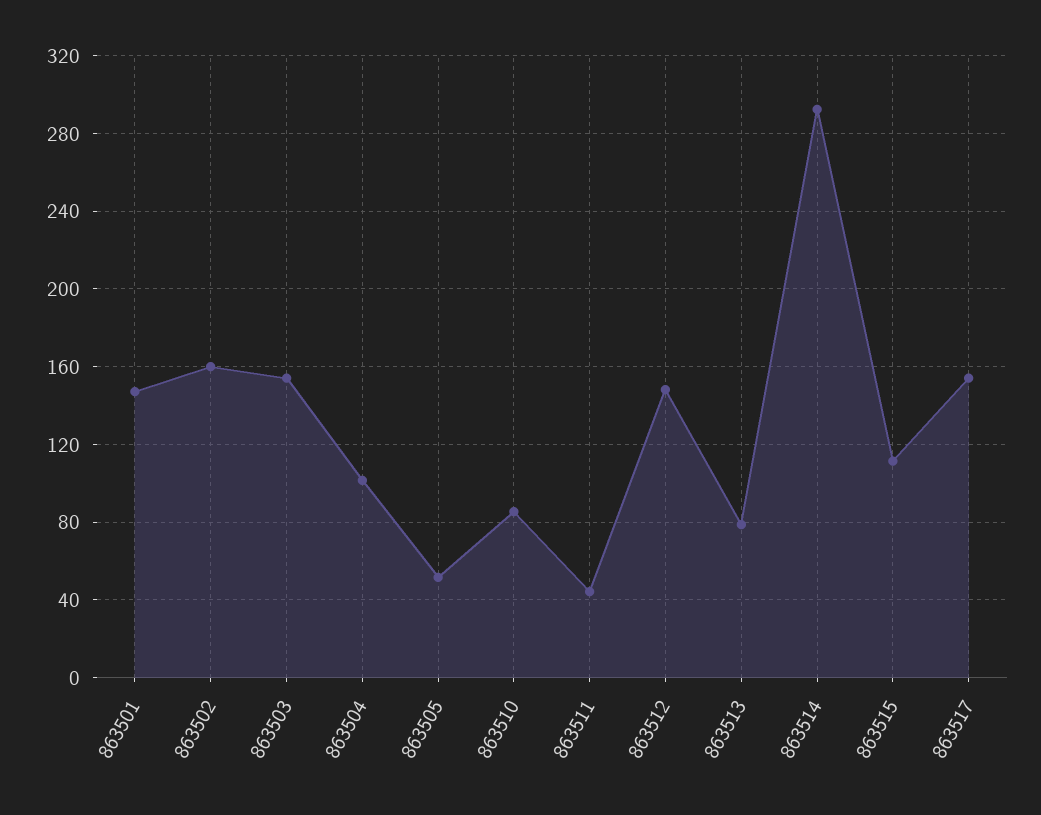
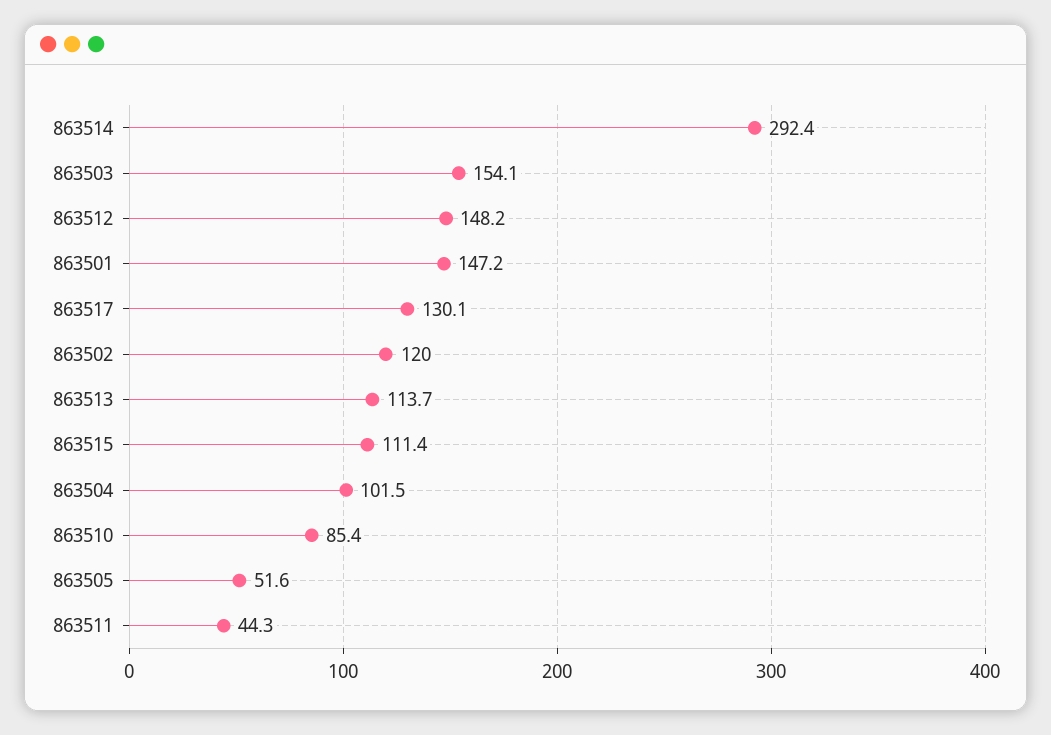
863502: 160 -> 120
863513: 80 -> 113.7
863517: 155 -> 130.1

